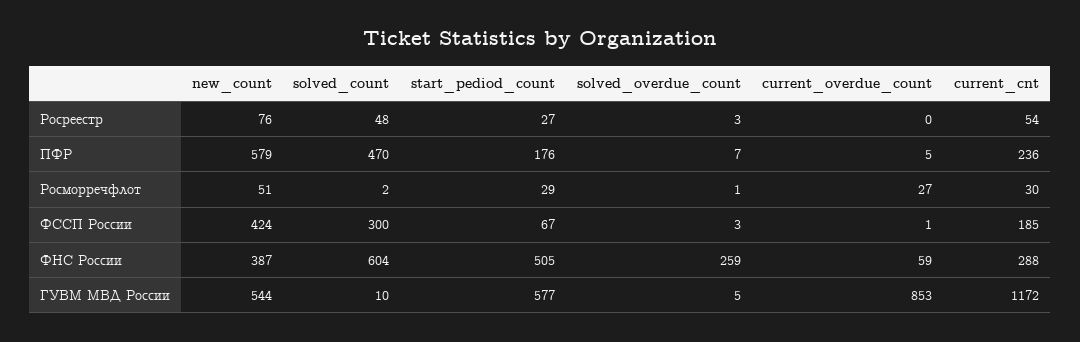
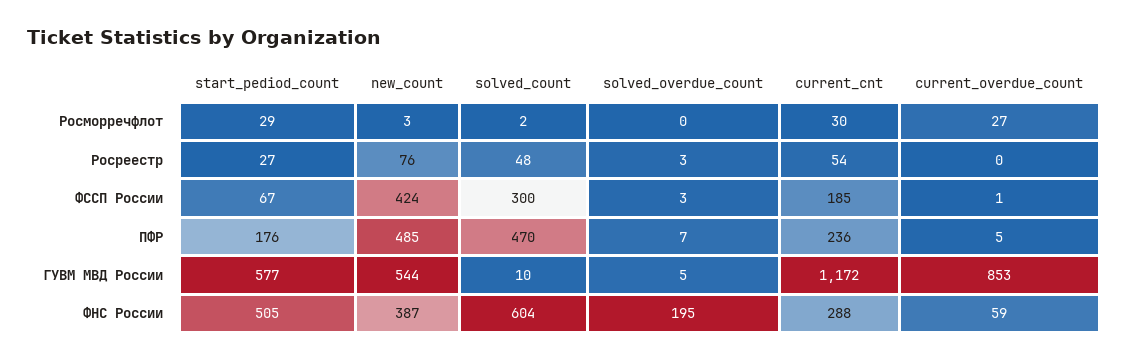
new_count, ПФР: 579 -> 485
new_count, Росморречфлот: 51 -> 3
solved_overdue_count, Росморречфлот: 1 -> 0
solved_overdue_count, ФНС России: 259 -> 195

